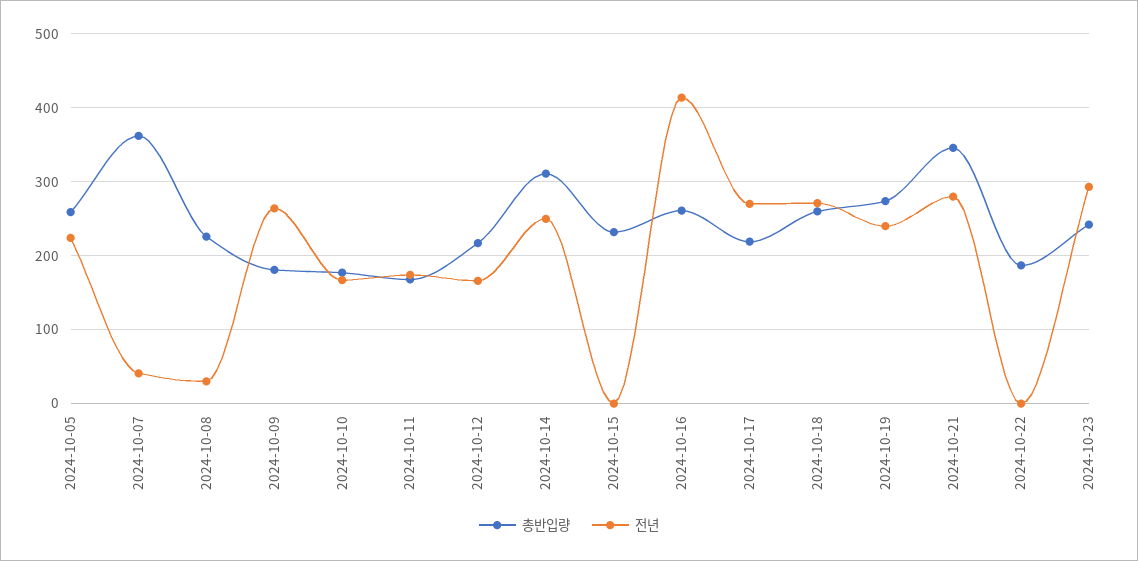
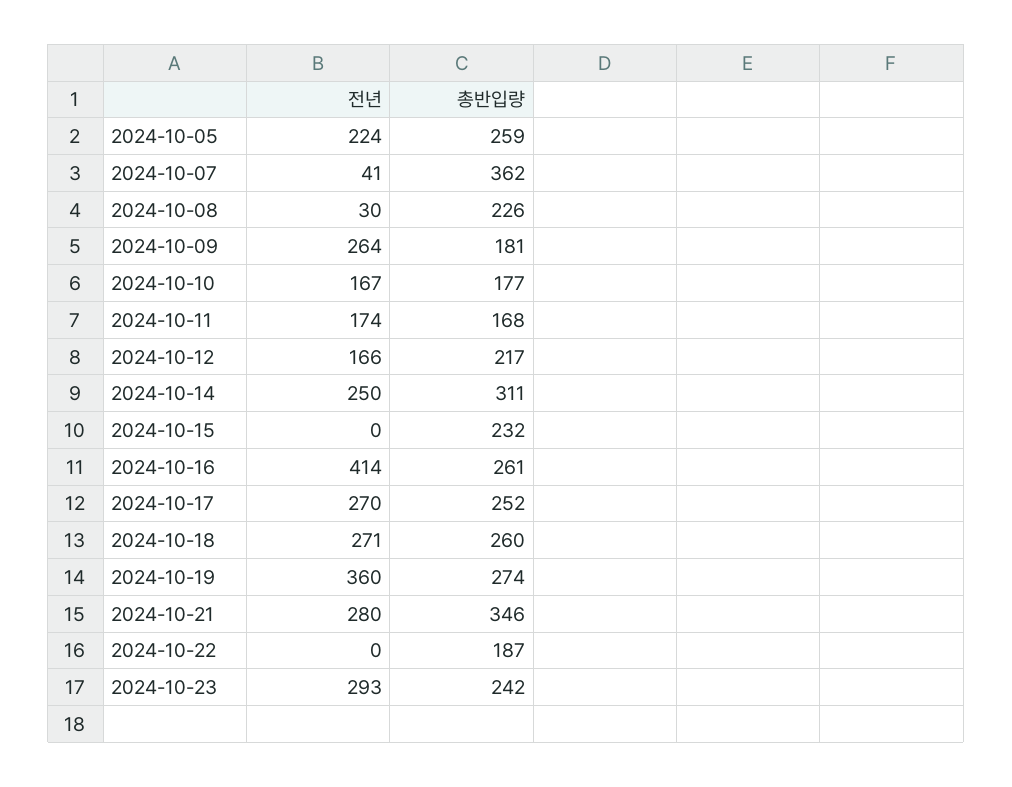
총반입량, 2024-10-17: 220 -> 252
전년, 2024-10-19: 240 -> 360

